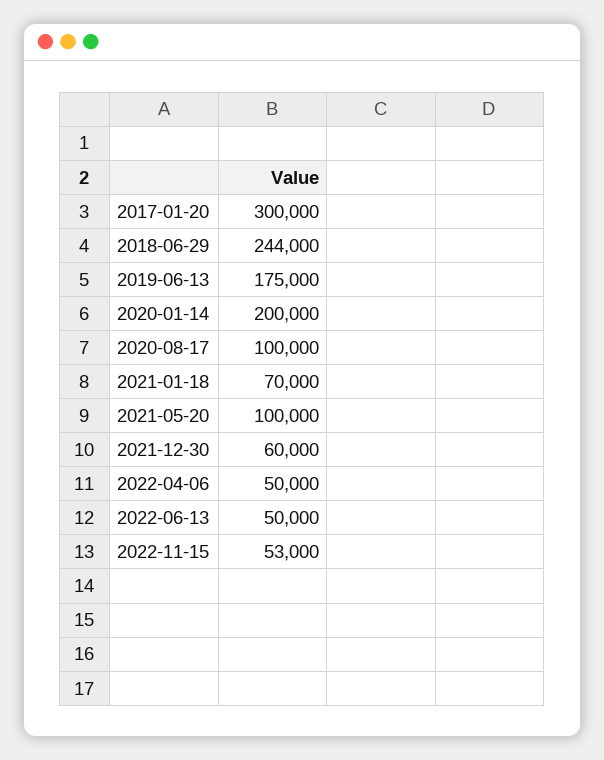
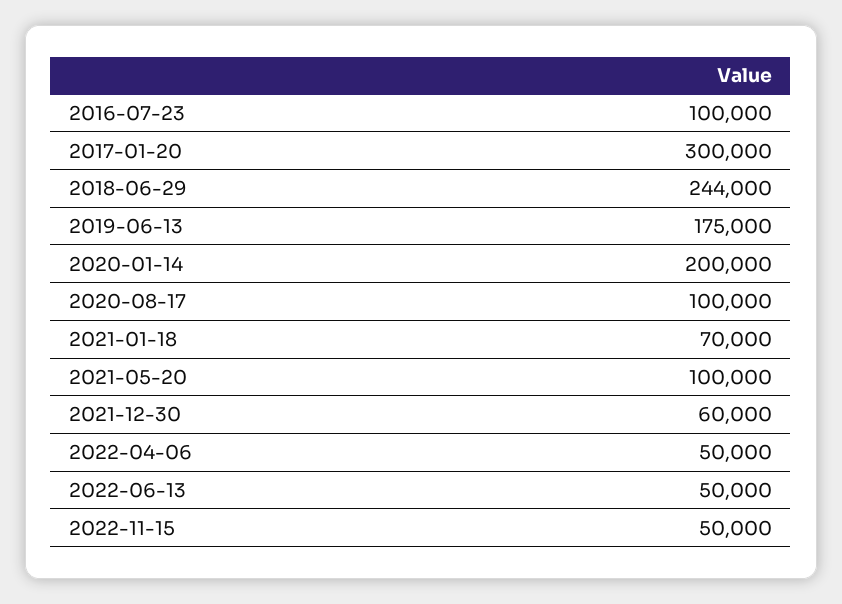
2022-11-15: 53000 -> 50000
2016-07-23: none -> 100000

